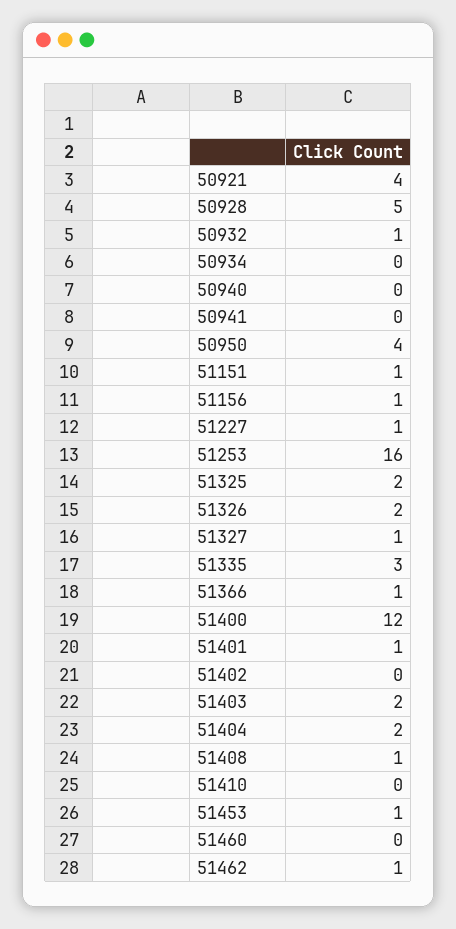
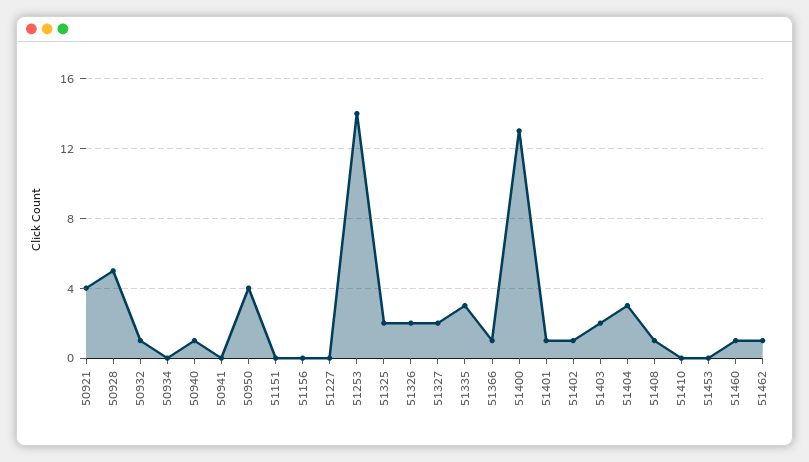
50940: 0 -> 1
51151: 1 -> 0
51156: 1 -> 0
51227: 1 -> 0
51253: 16 -> 14
51327: 1 -> 2
51400: 12 -> 13
51402: 0 -> 1
51404: 2 -> 3
51453: 1 -> 0
51460: 0 -> 1

